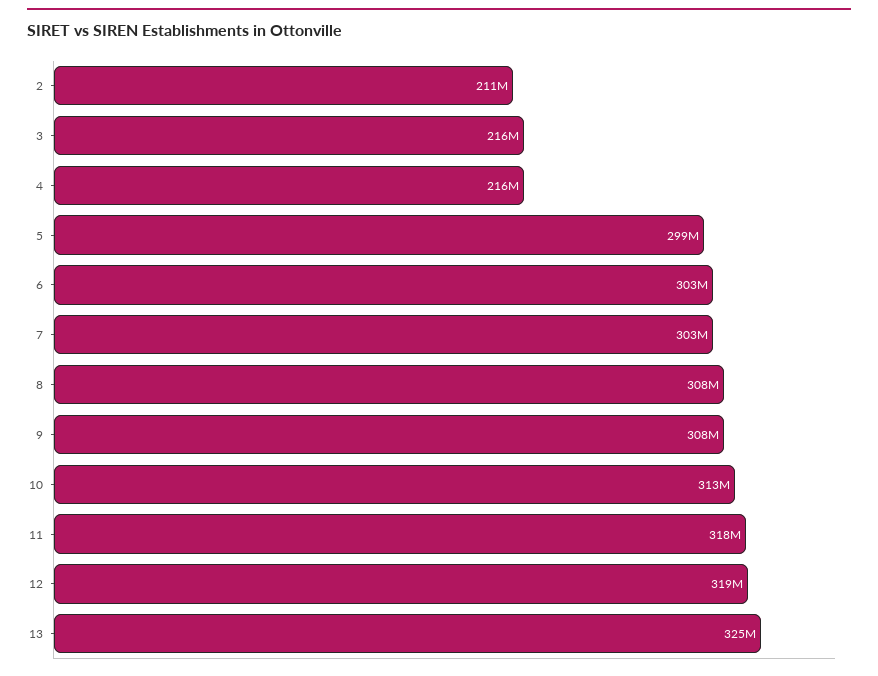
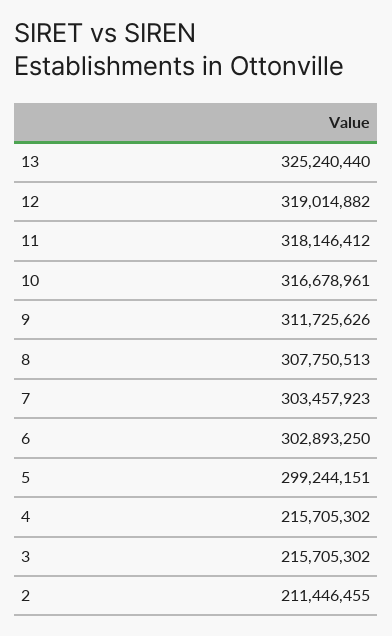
9: 308000000 -> 311725626
10: 313000000 -> 316678961

